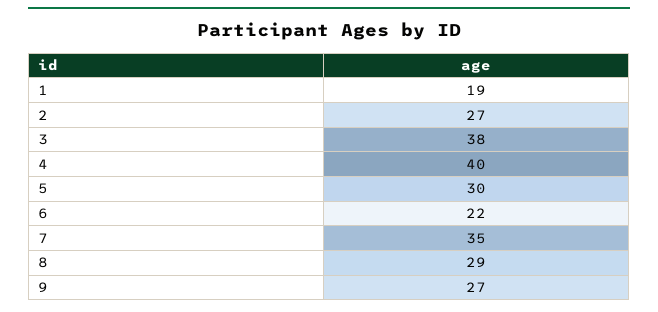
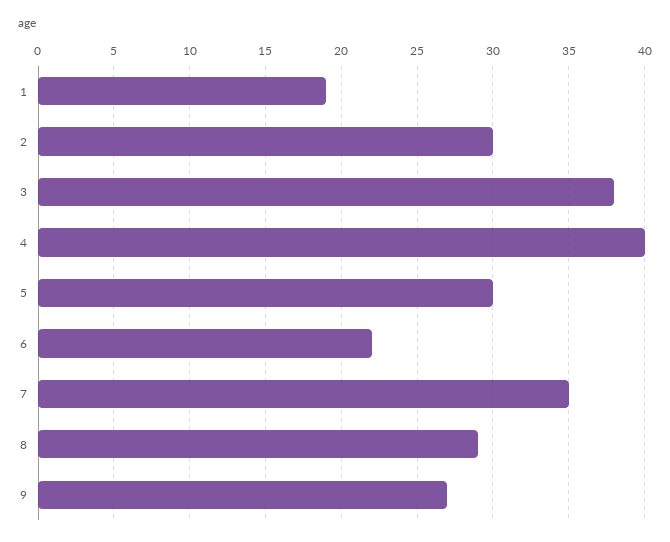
2: 27 -> 30

